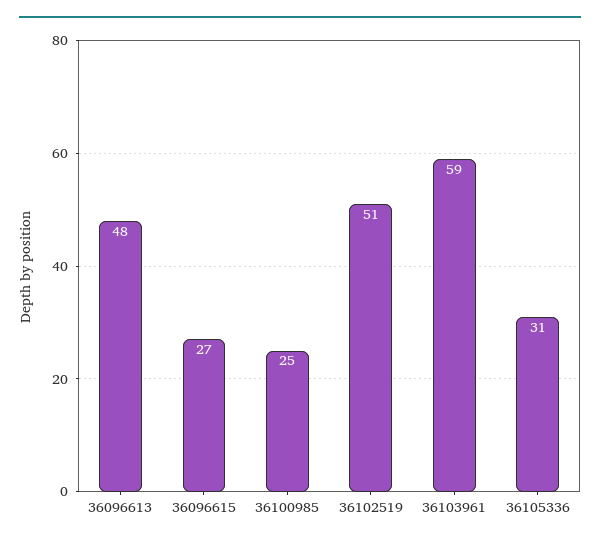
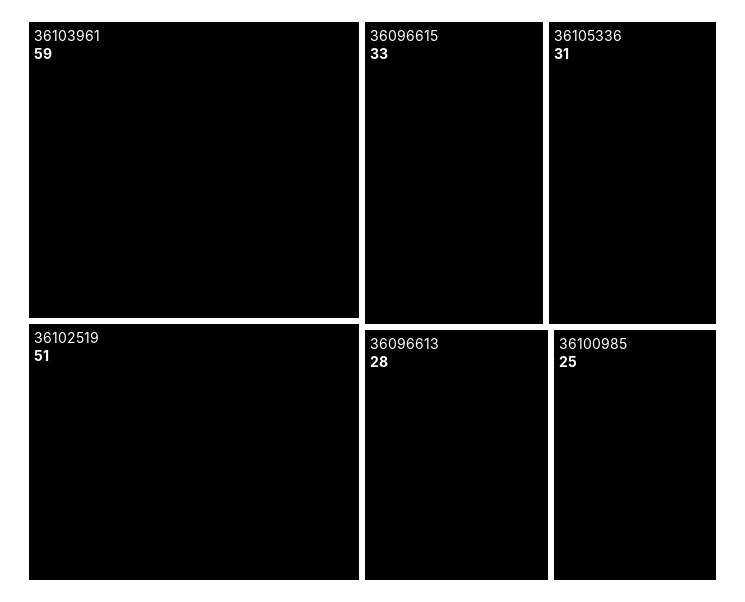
36096613: 48 -> 28
36096615: 27 -> 33

